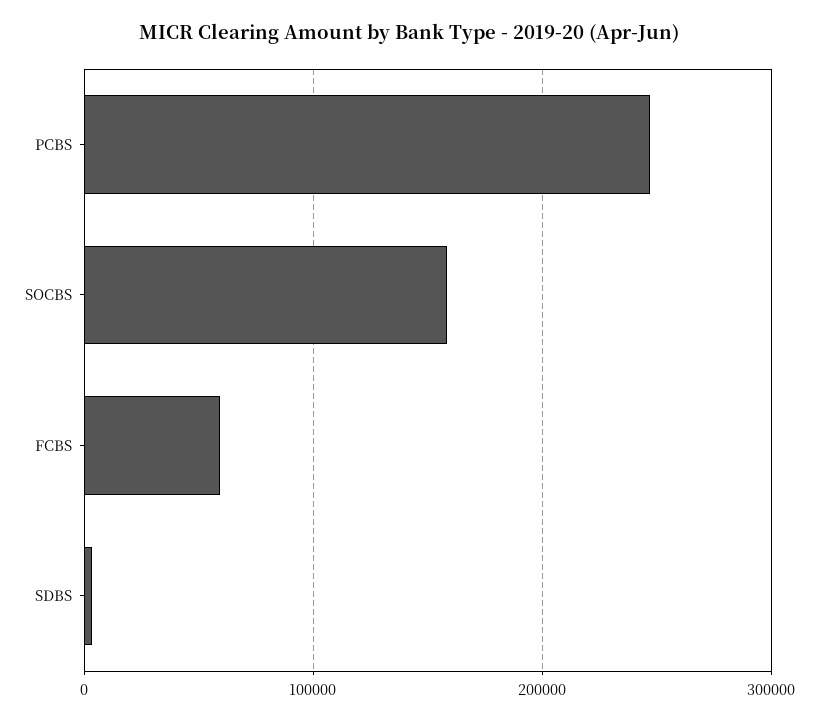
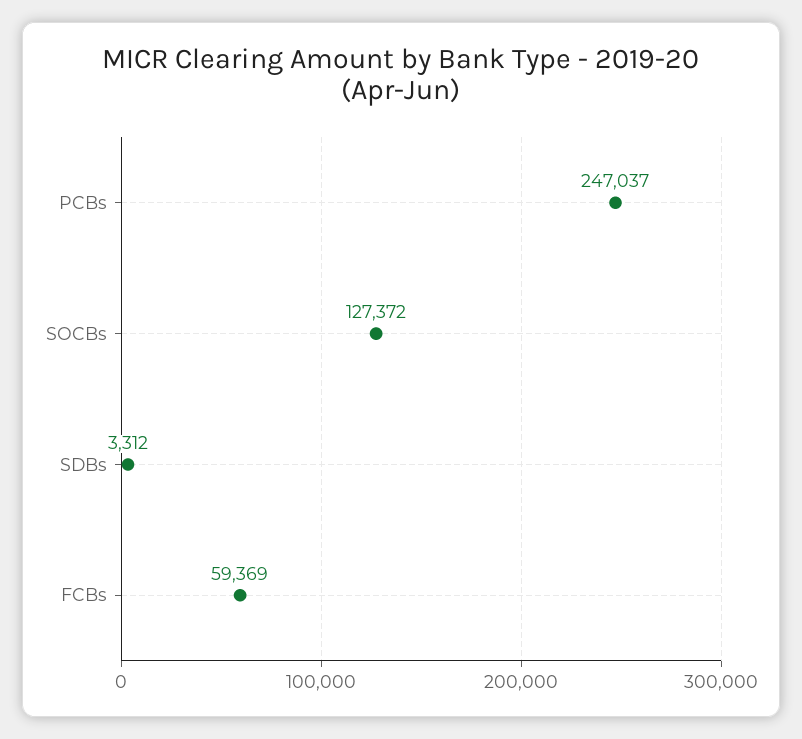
SOCBS: 160000 -> 127372

